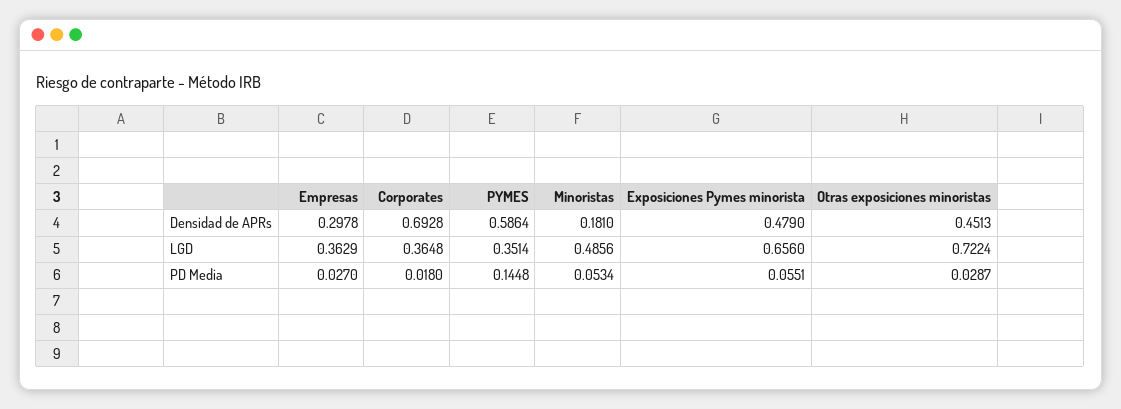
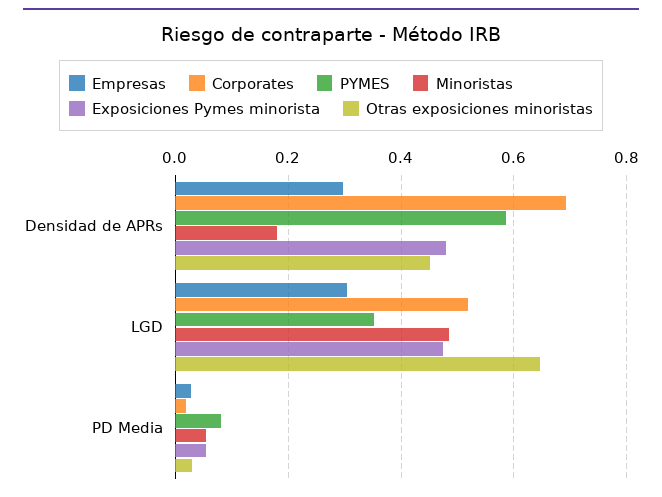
Empresas, LGD: 0.3629 -> 0.3
Corporates, LGD: 0.3648 -> 0.52
Exposiciones Pymes minorista, LGD: 0.656 -> 0.48
Otras exposiciones minoristas, LGD: 0.7224 -> 0.64
PYMES, PD Media: 0.1448 -> 0.08

